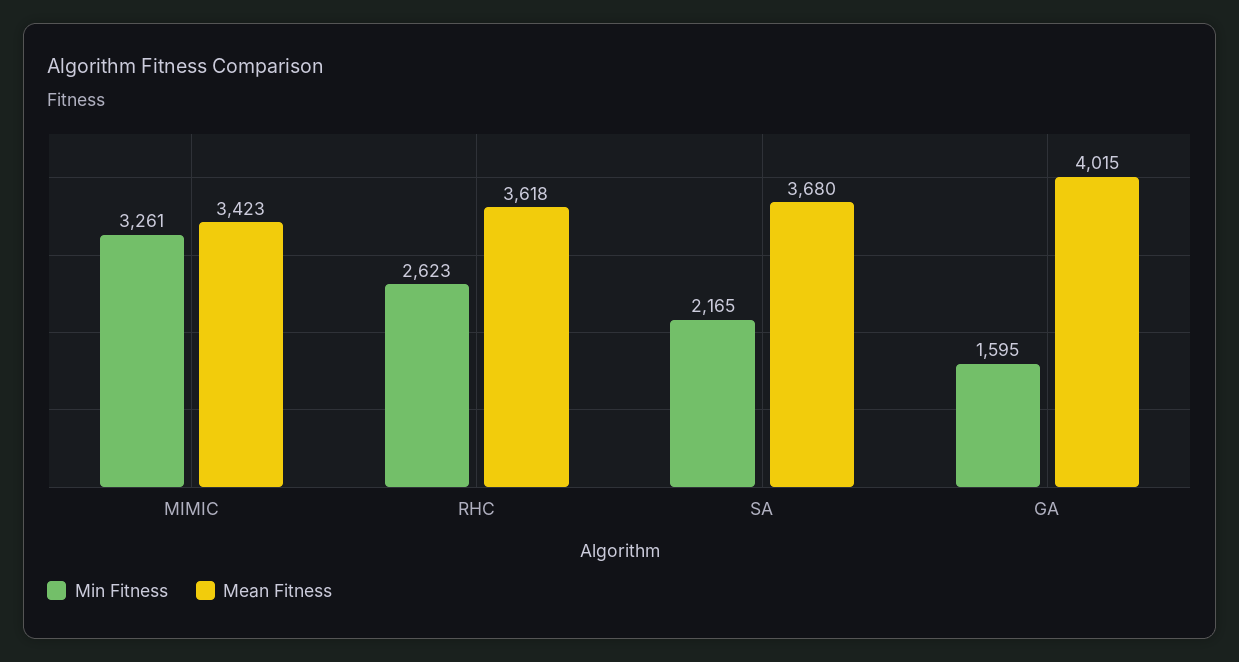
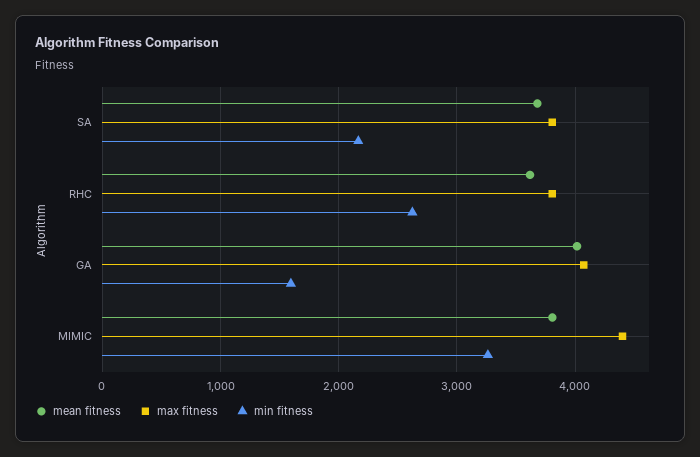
Mean Fitness, MIMIC: 3423 -> 3800
max fitness, SA: none -> 3800
max fitness, RHC: none -> 3800
max fitness, GA: none -> 4100
max fitness, MIMIC: none -> 4400

